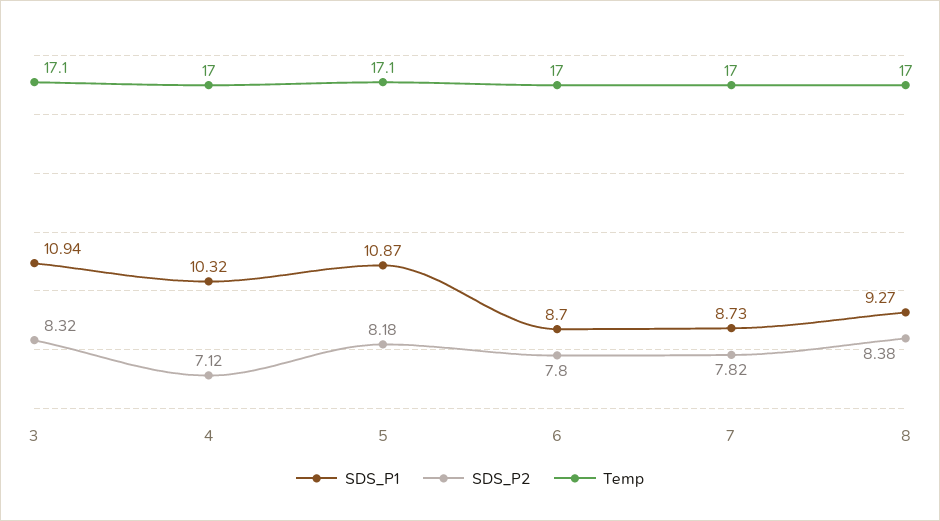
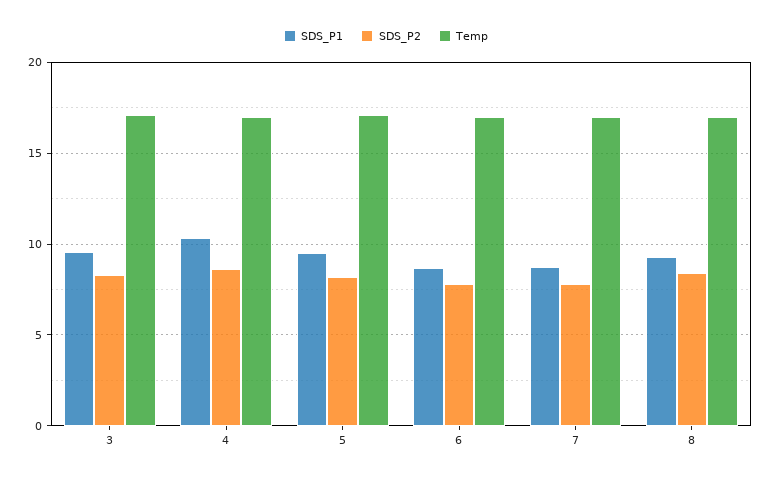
SDS_P1, 3: 10.94 -> 9.5
SDS_P2, 4: 7.12 -> 8.5
SDS_P1, 5: 10.87 -> 9.5

